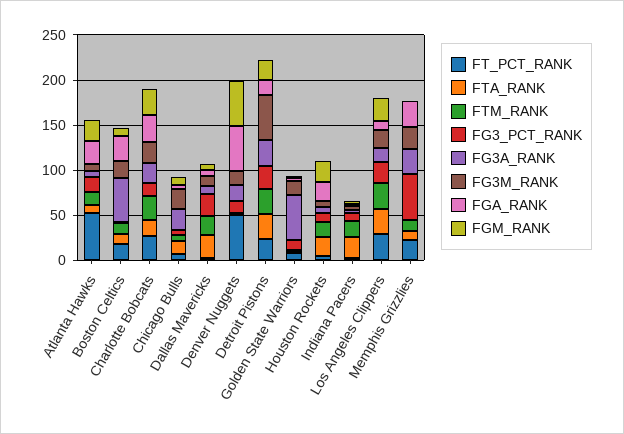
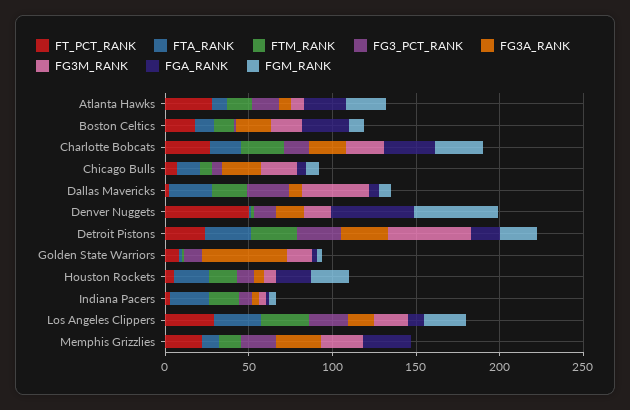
FT_PCT_RANK, Atlanta Hawks: 50 -> 30
FG3A_RANK, Boston Celtics: 50 -> 20
FG3M_RANK, Dallas Mavericks: 10 -> 40
FG3_PCT_RANK, Memphis Grizzlies: 50 -> 20

